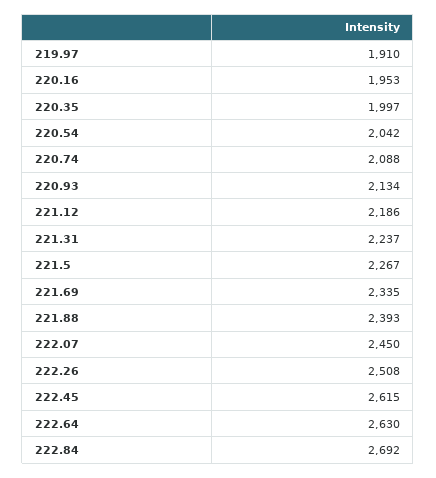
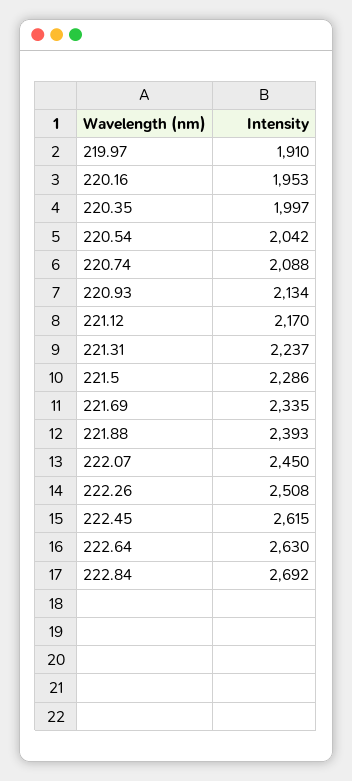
221.12: 2186 -> 2170
221.5: 2267 -> 2286

